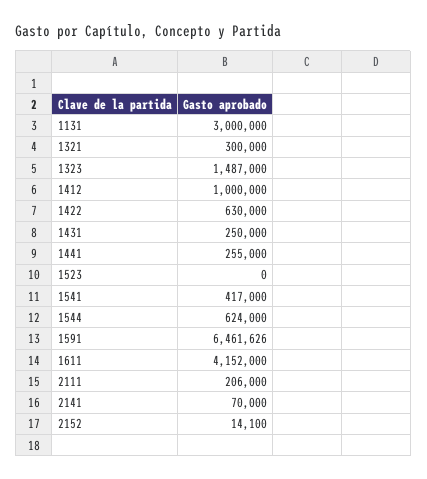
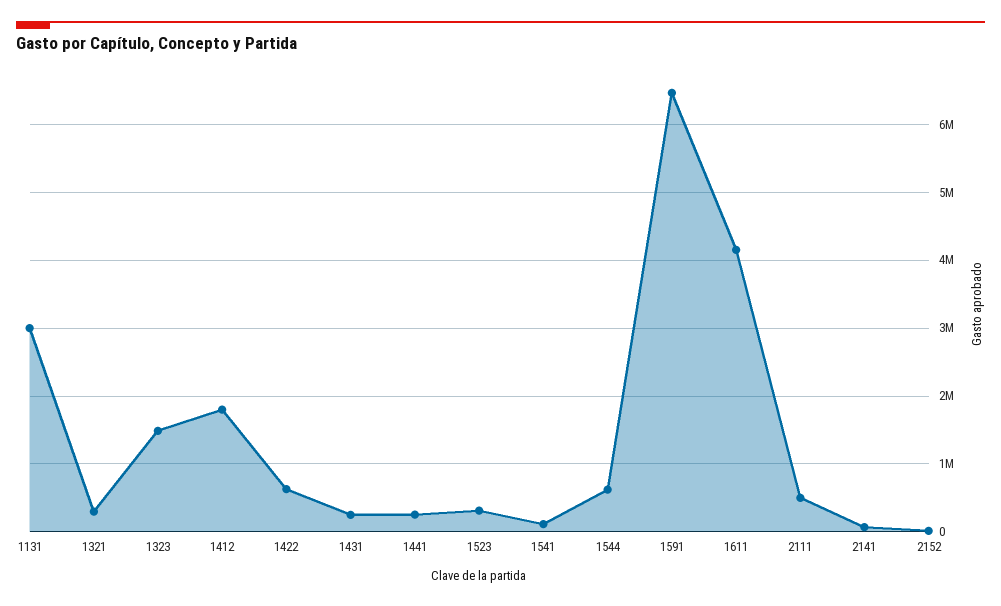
1412: 1000000 -> 1800000
1523: 0 -> 300000
1541: 417000 -> 100000
2111: 206000 -> 500000

